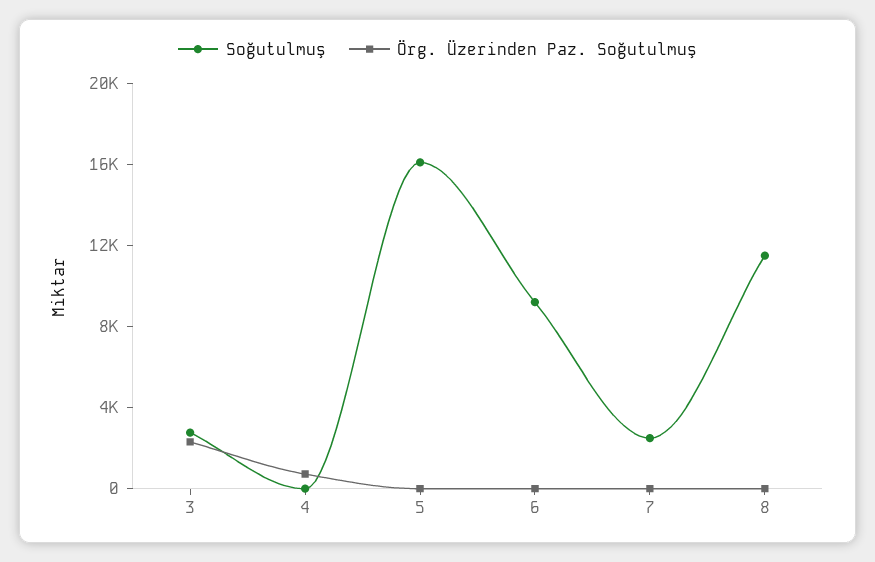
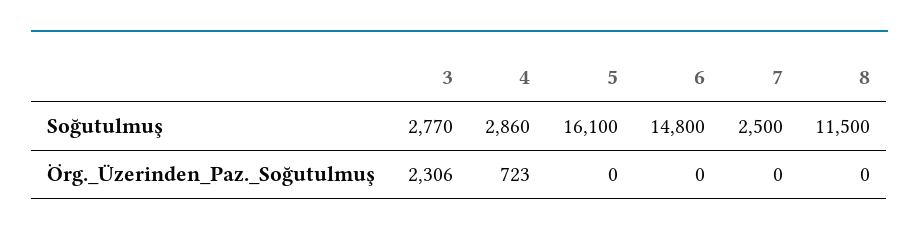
Soğutulmuş, 4: 0 -> 2860
Soğutulmuş, 6: 9000 -> 14800

